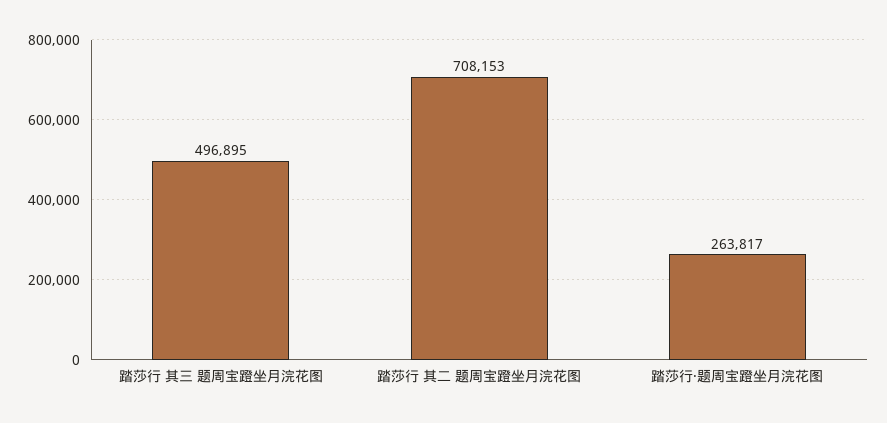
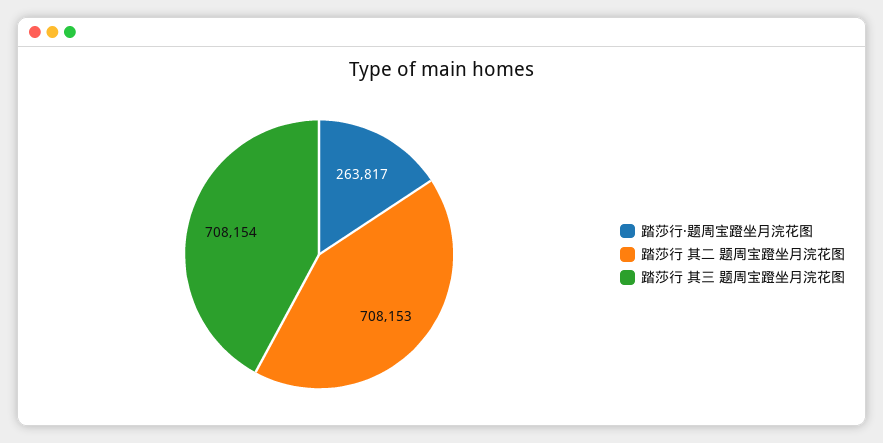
踏莎行 其三 题周宝蹬坐月浣花图: 496895 -> 708154

